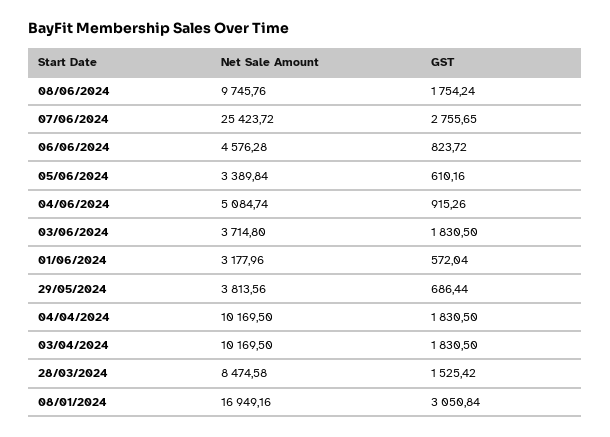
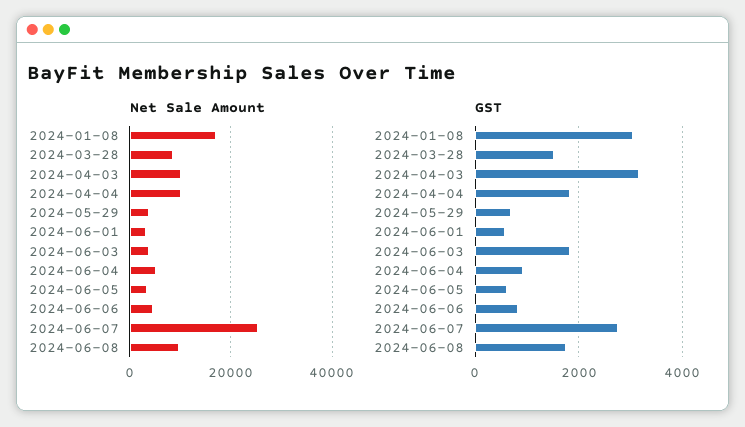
GST, 03/04/2024: 1830.5 -> 3200

